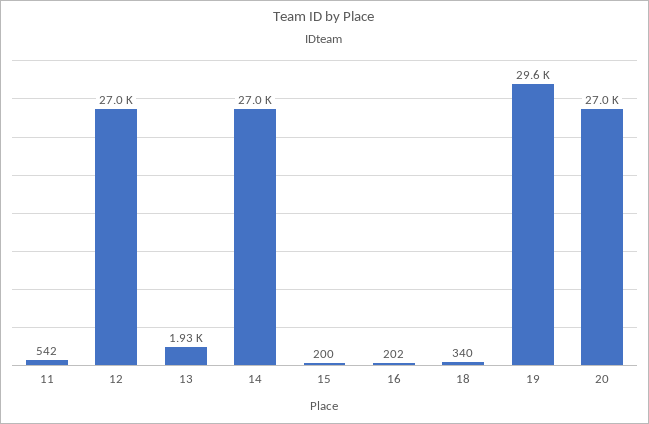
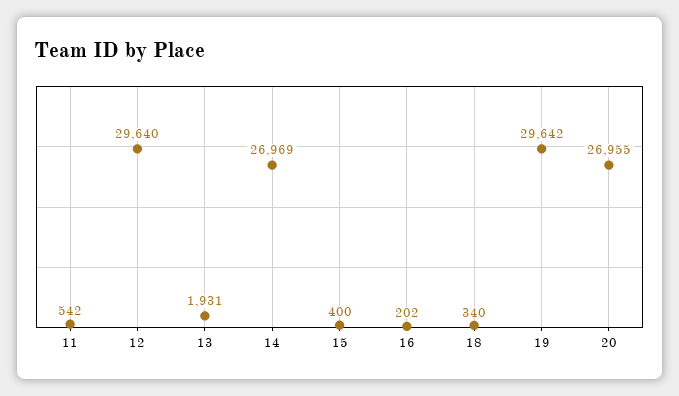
12: 27000 -> 29640
15: 200 -> 400

